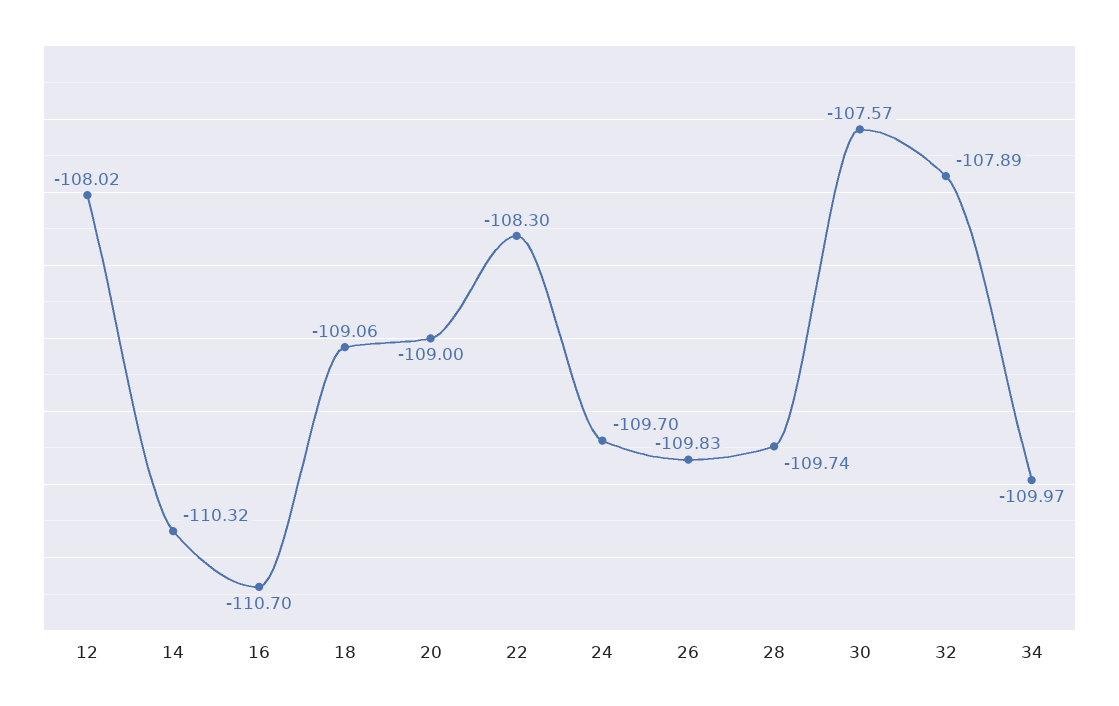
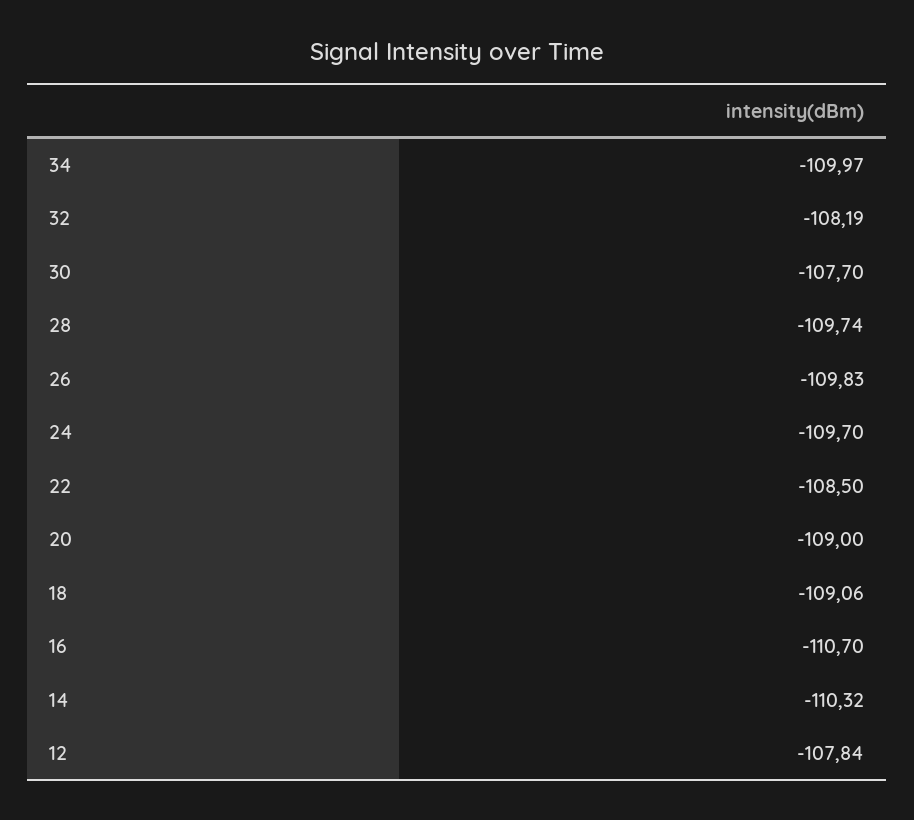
12: -108.02 -> -107.84
22: -108.3 -> -108.5
30: -107.57 -> -107.7
32: -107.89 -> -108.19

